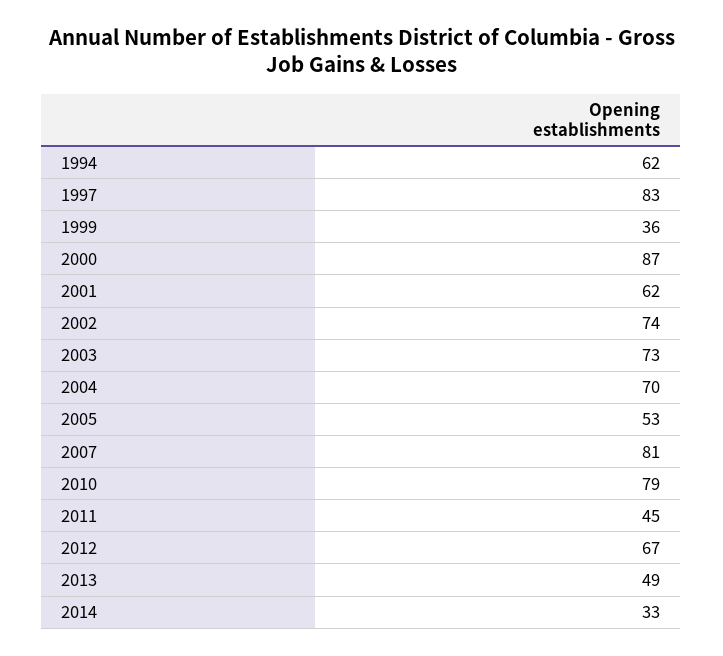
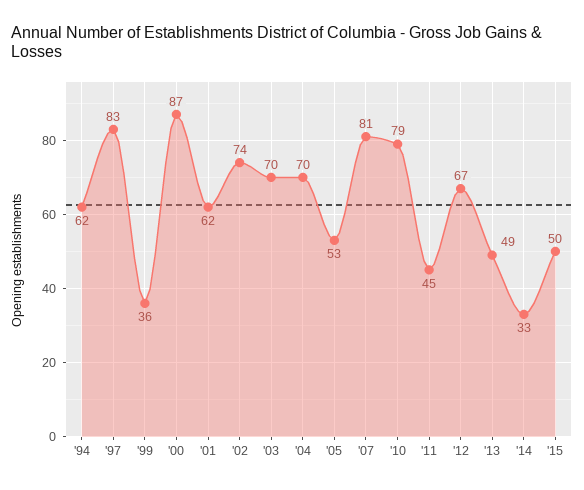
2003: 73 -> 70
'15: none -> 50

